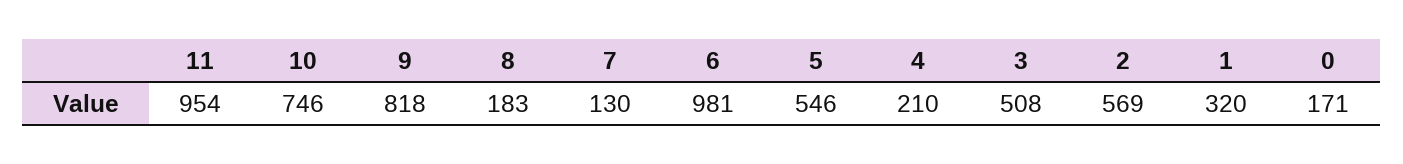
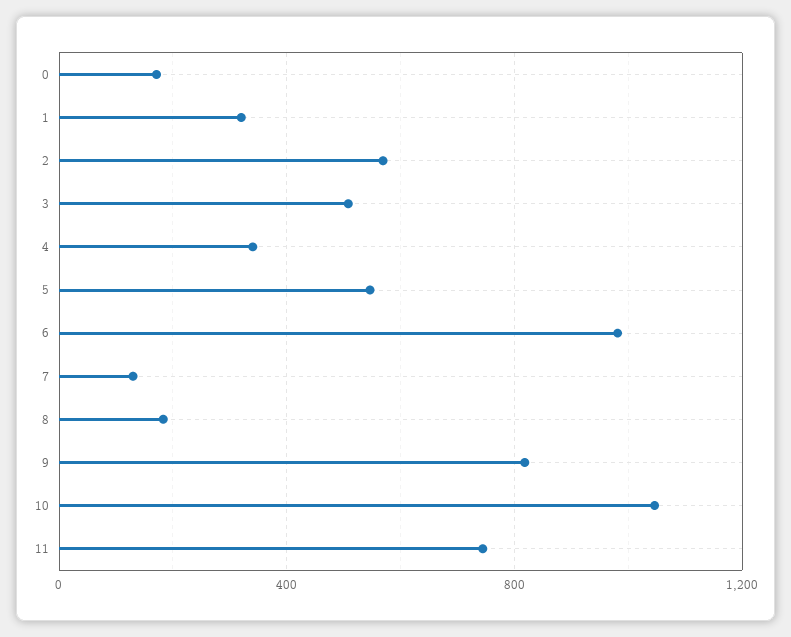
11: 954 -> 750
10: 746 -> 1050
4: 210 -> 350

